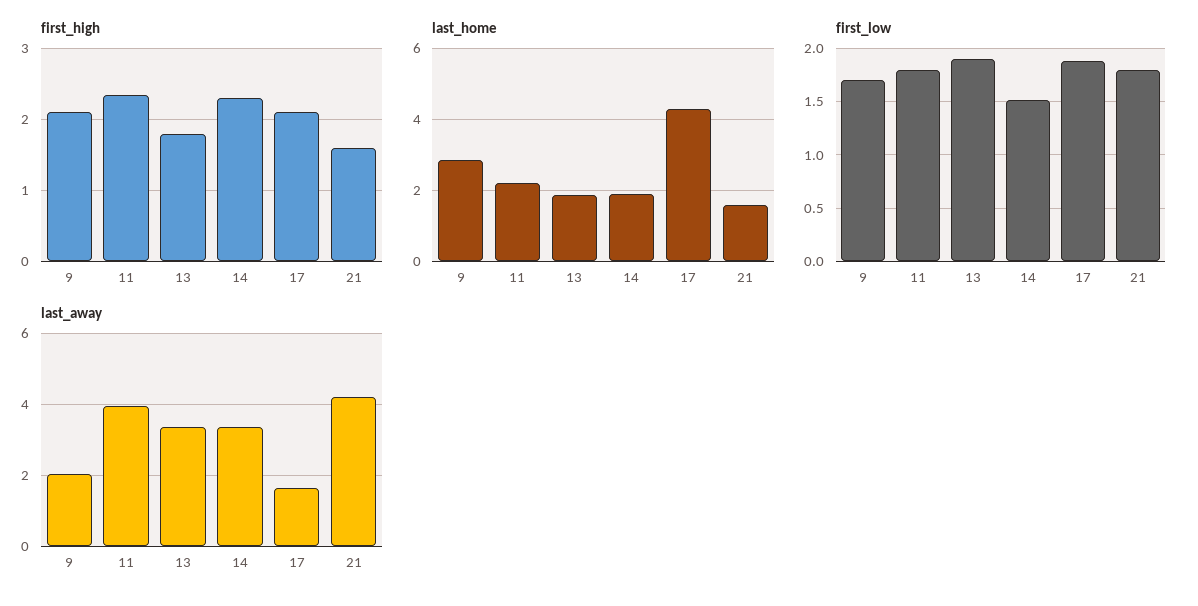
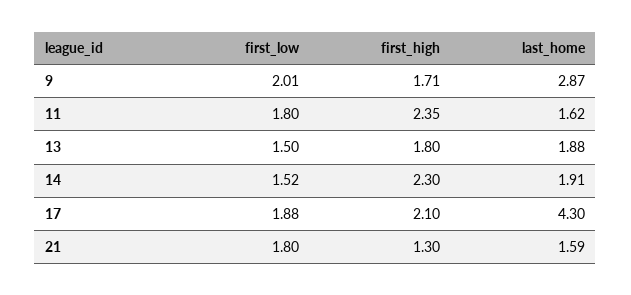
first_high, 9: 2.1 -> 1.71
first_high, 21: 1.6 -> 1.3
last_home, 11: 2.2 -> 1.62
first_low, 9: 1.7 -> 2.01
first_low, 13: 1.9 -> 1.5
last_away, 9: 2 -> none
last_away, 11: 4 -> none
last_away, 13: 3.4 -> none
last_away, 14: 3.4 -> none
last_away, 17: 1.6 -> none
last_away, 21: 4.2 -> none

